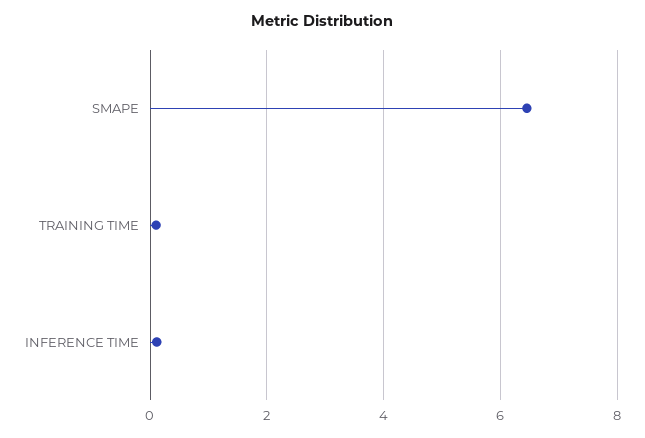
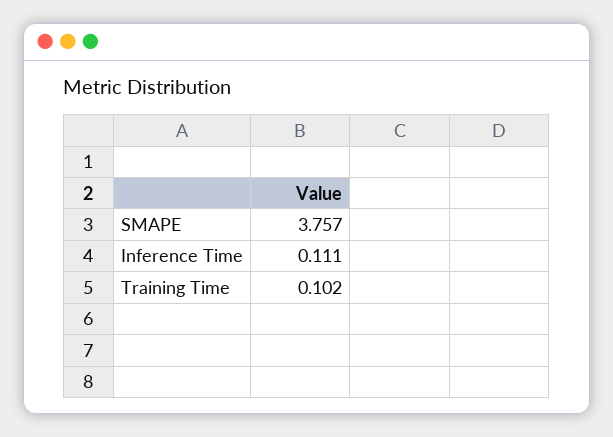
SMAPE: 6.4 -> 3.757

